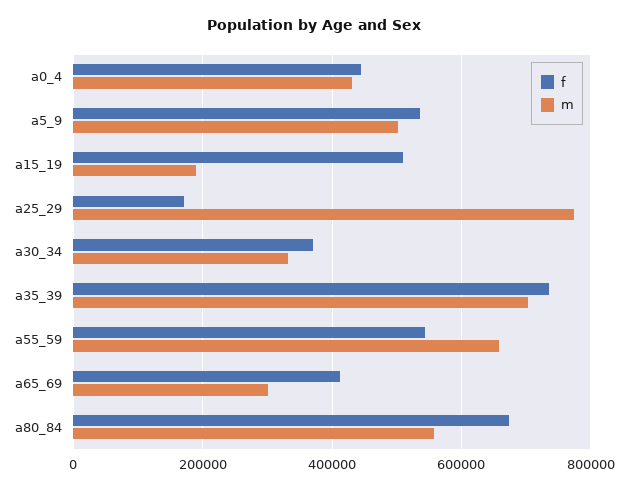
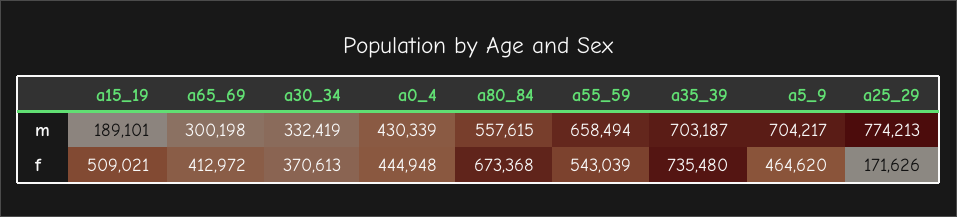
f, a5_9: 540000 -> 464620
m, a5_9: 500000 -> 704217

